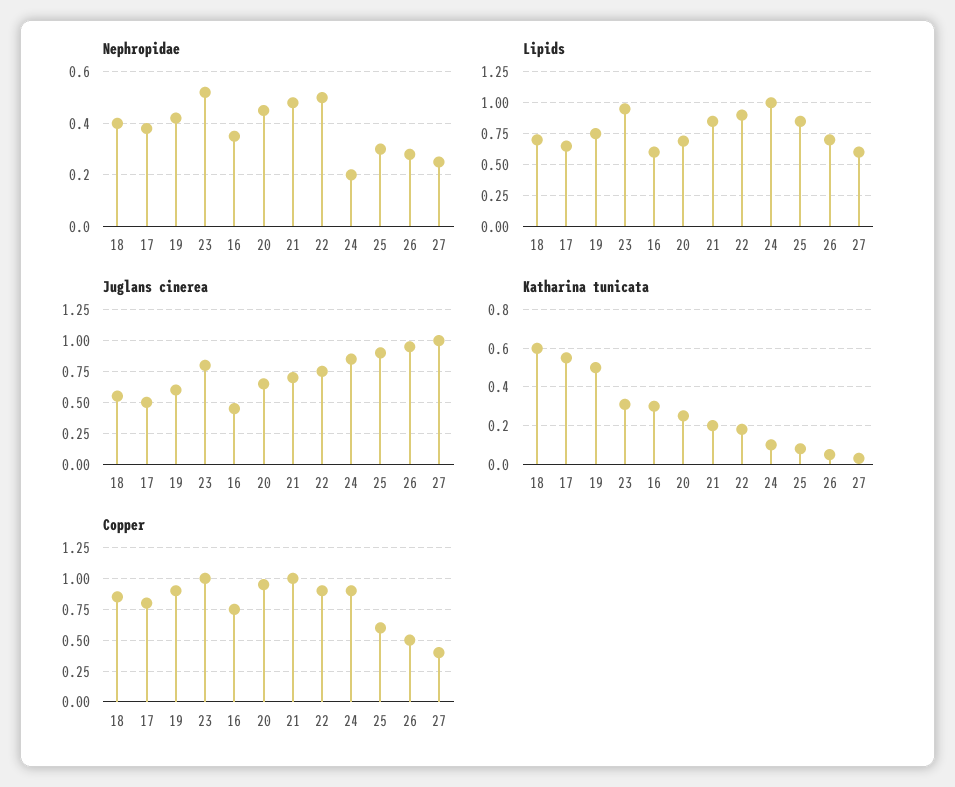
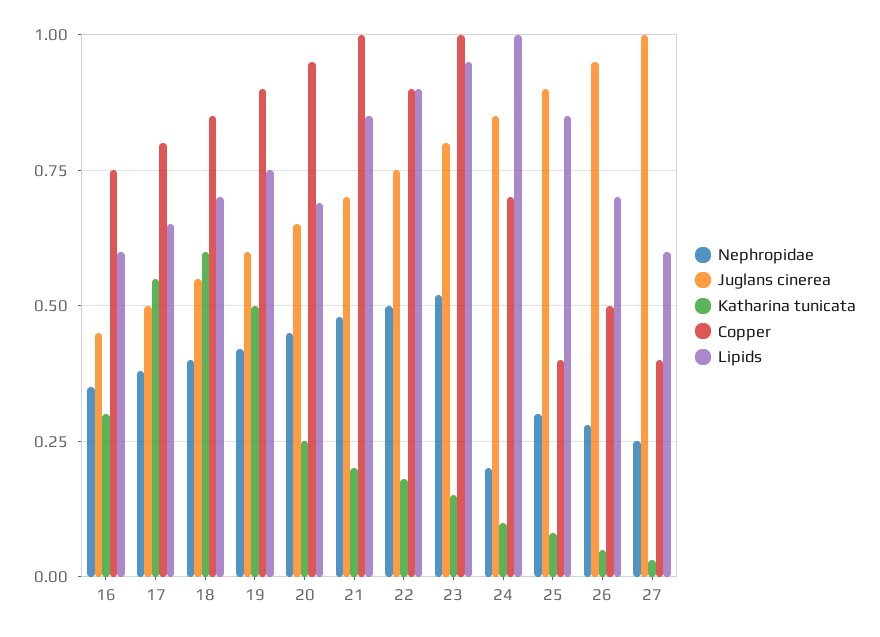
Katharina tunicata, 23: 0.3 -> 0.15
Copper, 24: 0.9 -> 0.7
Copper, 25: 0.6 -> 0.4

